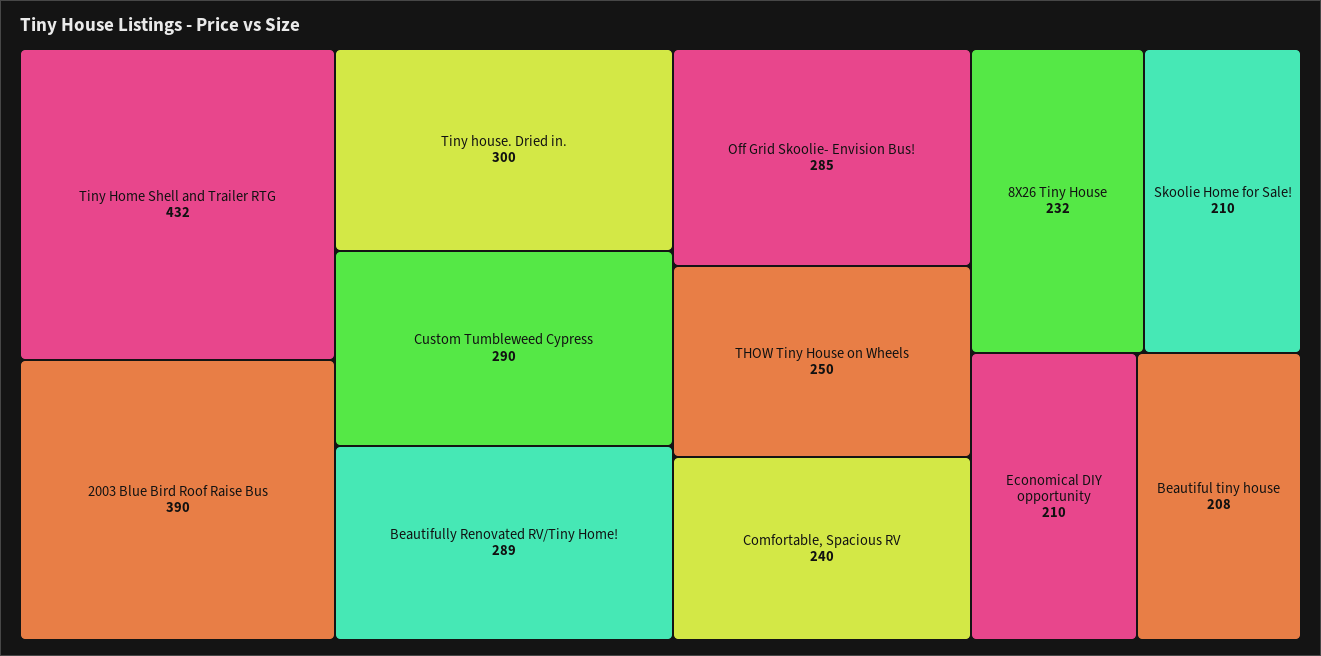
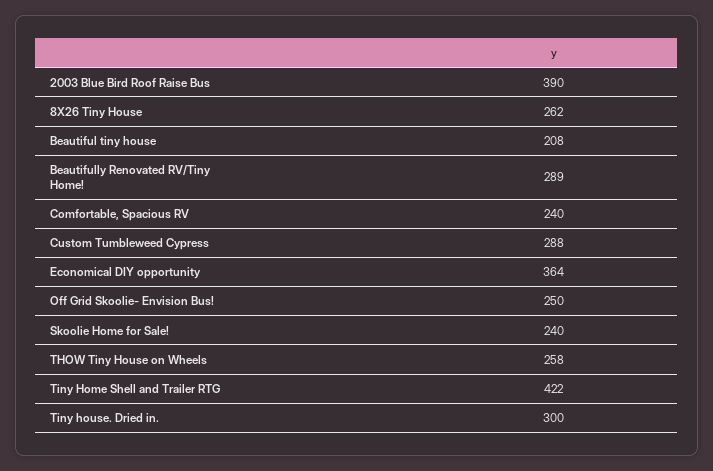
Tiny Home Shell and Trailer RTG: 432 -> 422
Custom Tumbleweed Cypress: 290 -> 288
Off Grid Skoolie- Envision Bus!: 285 -> 250
THOW Tiny House on Wheels: 250 -> 258
8X26 Tiny House: 232 -> 262
Skoolie Home for Sale!: 210 -> 240
Economical DIY opportunity: 210 -> 364

